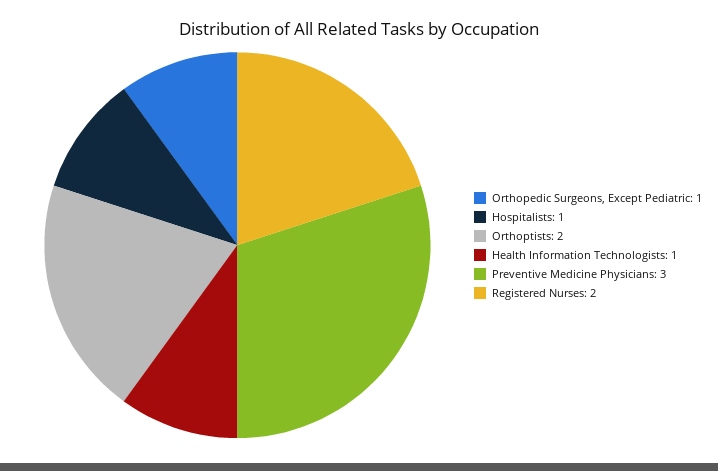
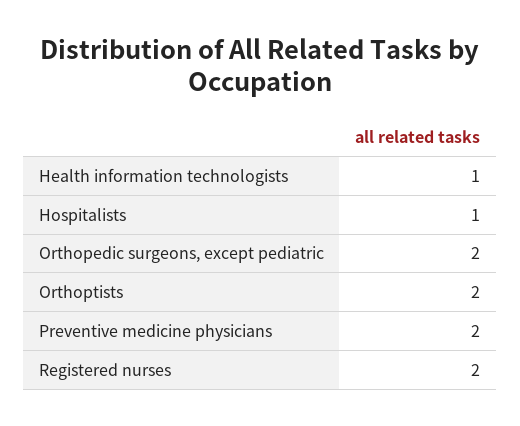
Orthopedic Surgeons, Except Pediatric: 1 -> 2
Preventive Medicine Physicians: 3 -> 2

